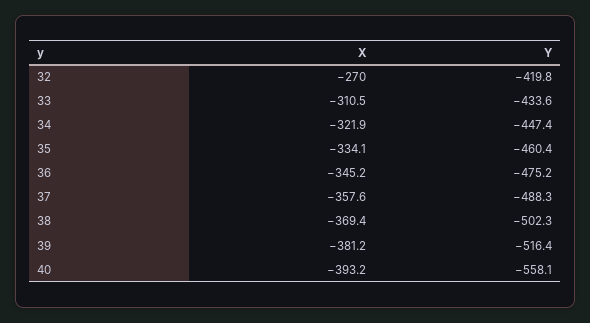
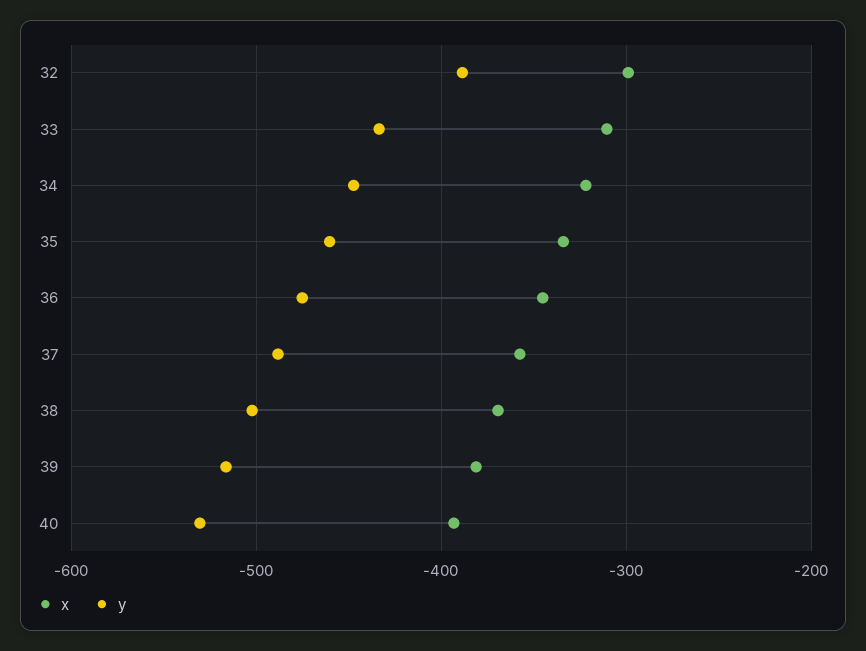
X, 32: -270 -> -300
Y, 32: -419.8 -> -390
Y, 40: -558.1 -> -530

